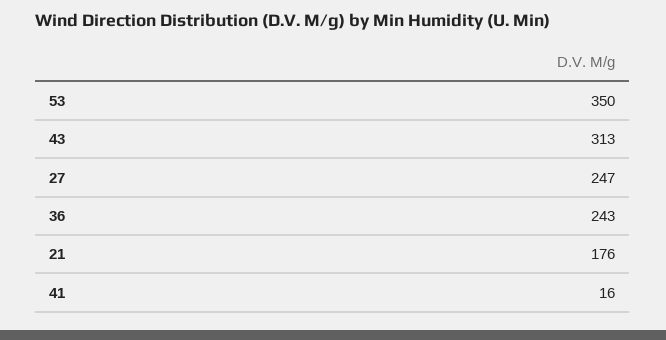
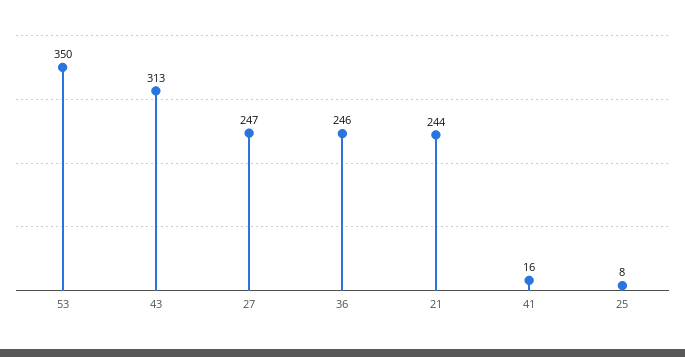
36: 243 -> 246
21: 176 -> 244
25: none -> 8

